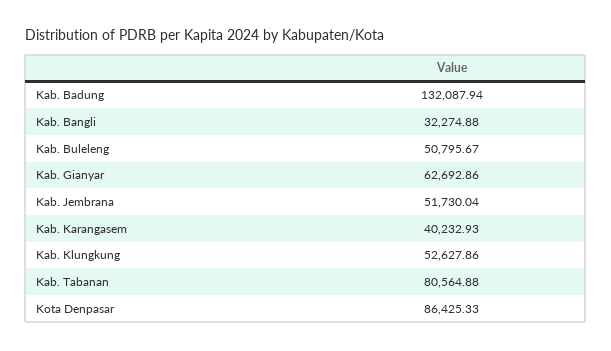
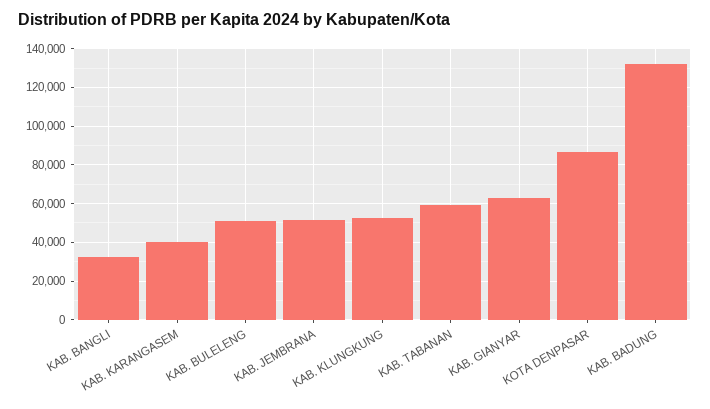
Kab. Tabanan: 80564.88 -> 60000

